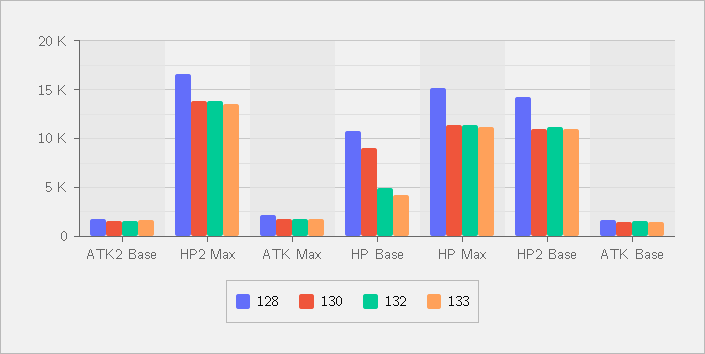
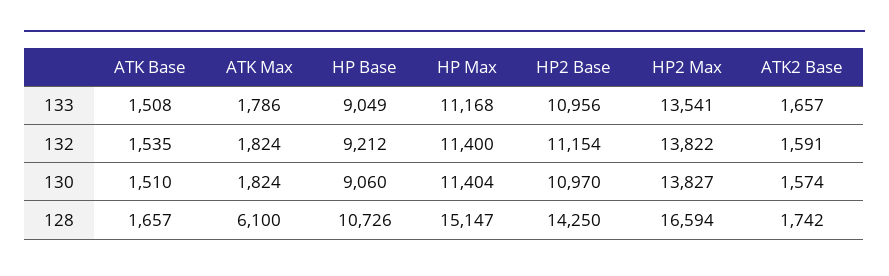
128, ATK Max: 2000 -> 6100
132, HP Base: 5000 -> 9212
133, HP Base: 4000 -> 9049

